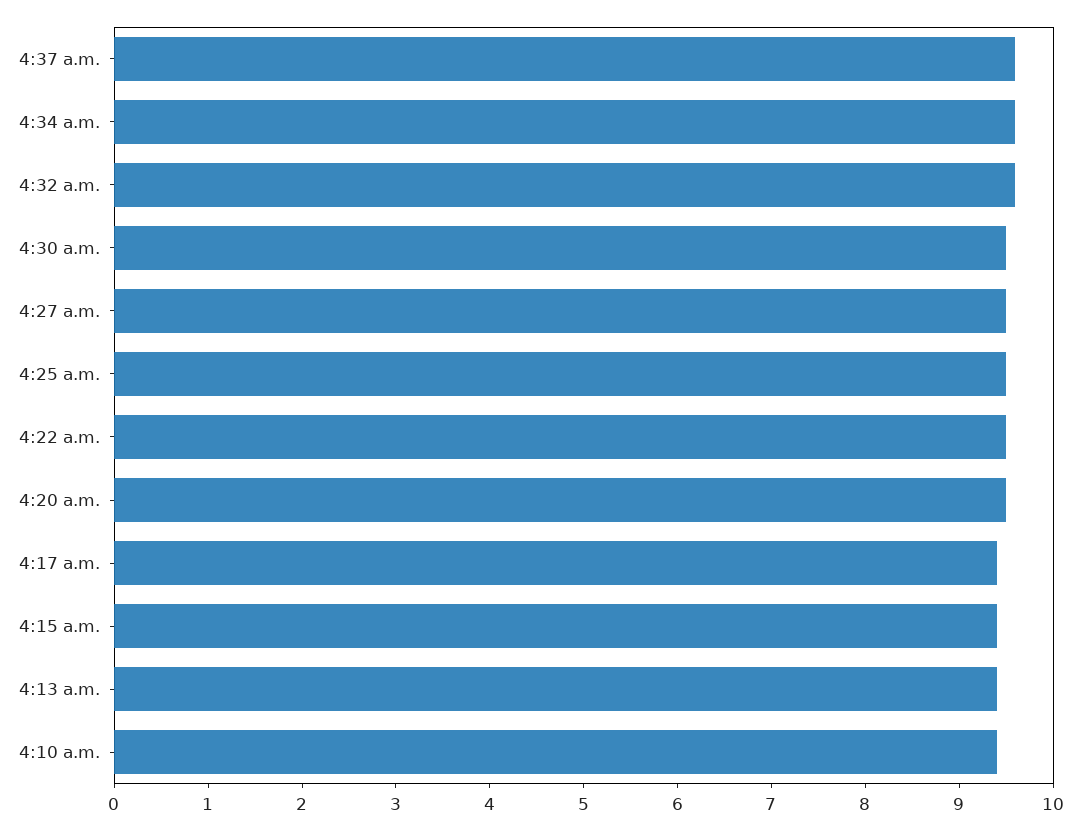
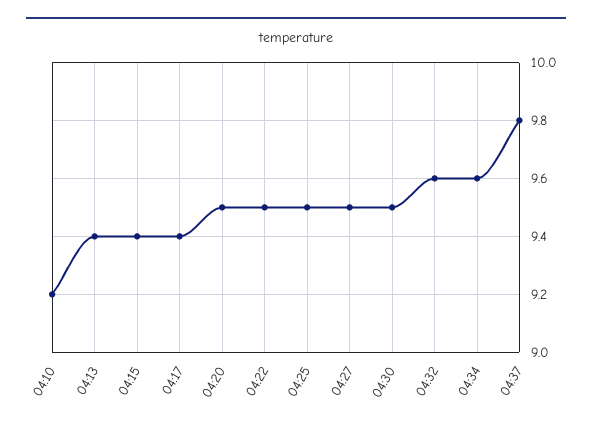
4:37 a.m.: 9.6 -> 9.8
4:10 a.m.: 9.4 -> 9.2

